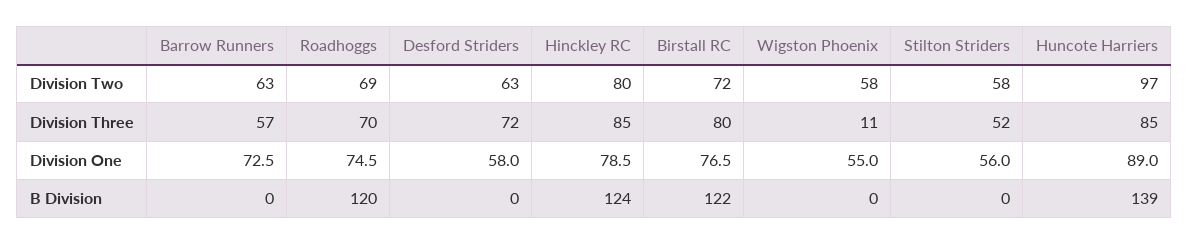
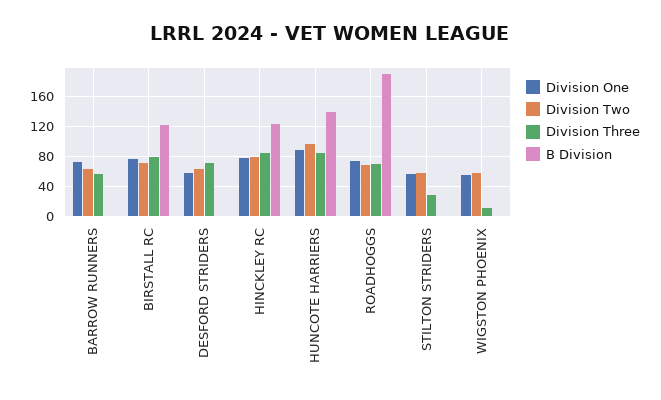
Division Three, Stilton Striders: 52 -> 30
B Division, Roadhoggs: 120 -> 190

